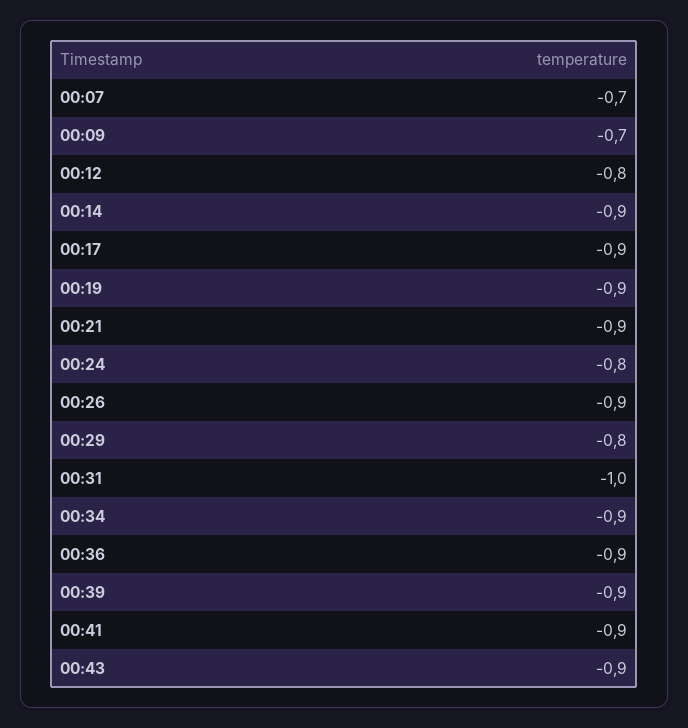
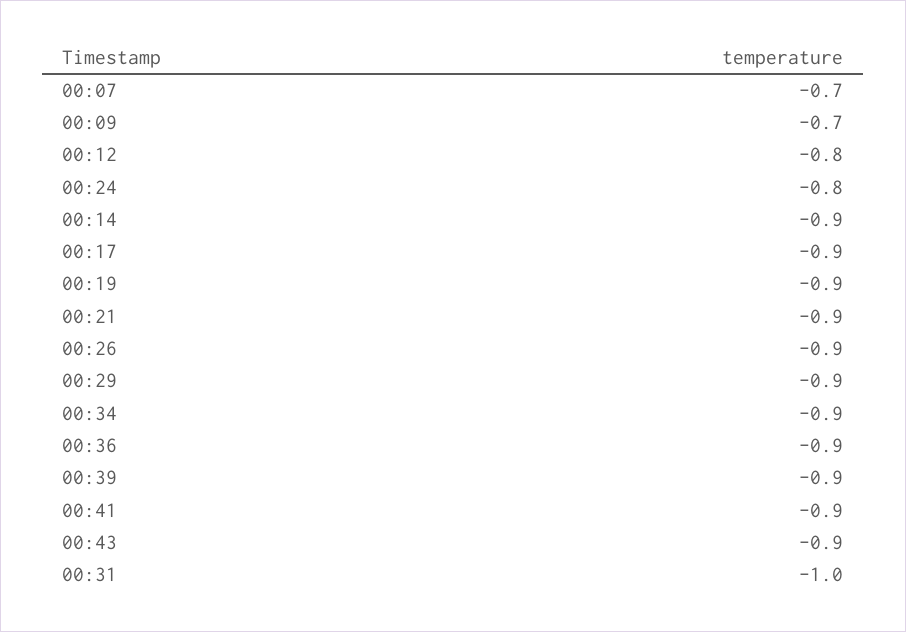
00:29: -0.8 -> -0.9

